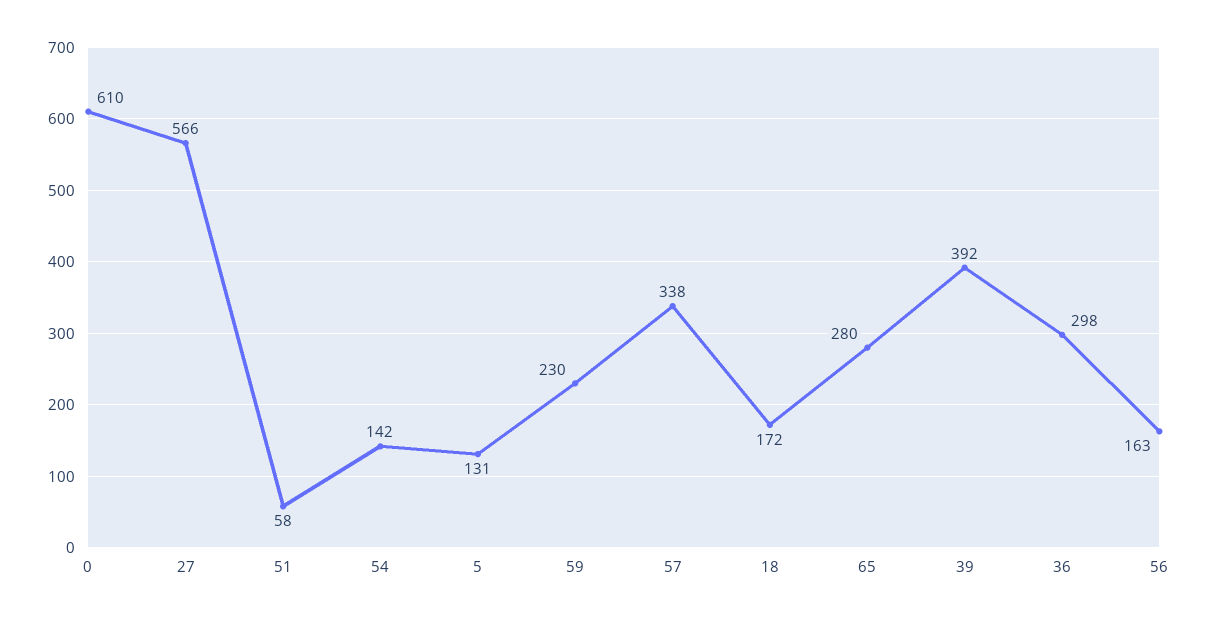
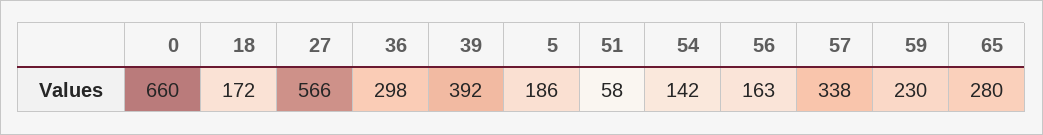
0: 610 -> 660
5: 131 -> 186

